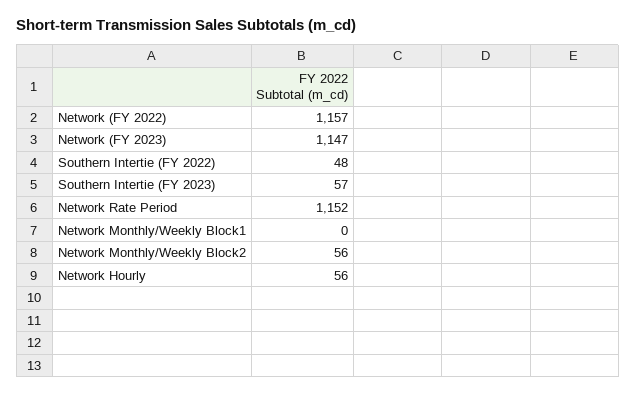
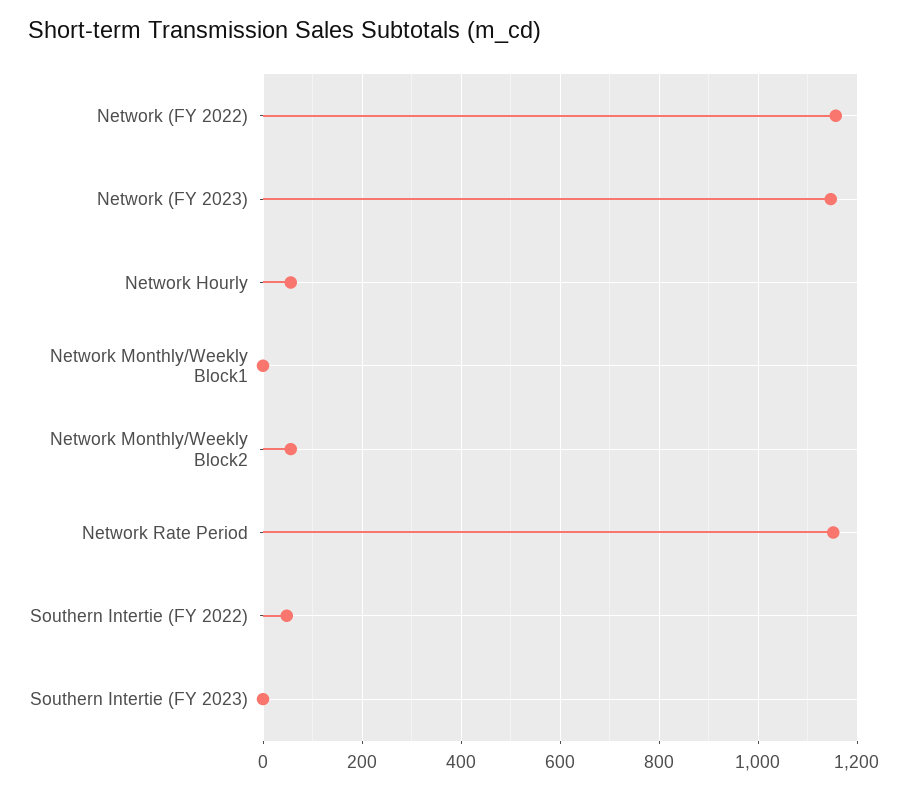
Southern Intertie (FY 2023): 57 -> 0

